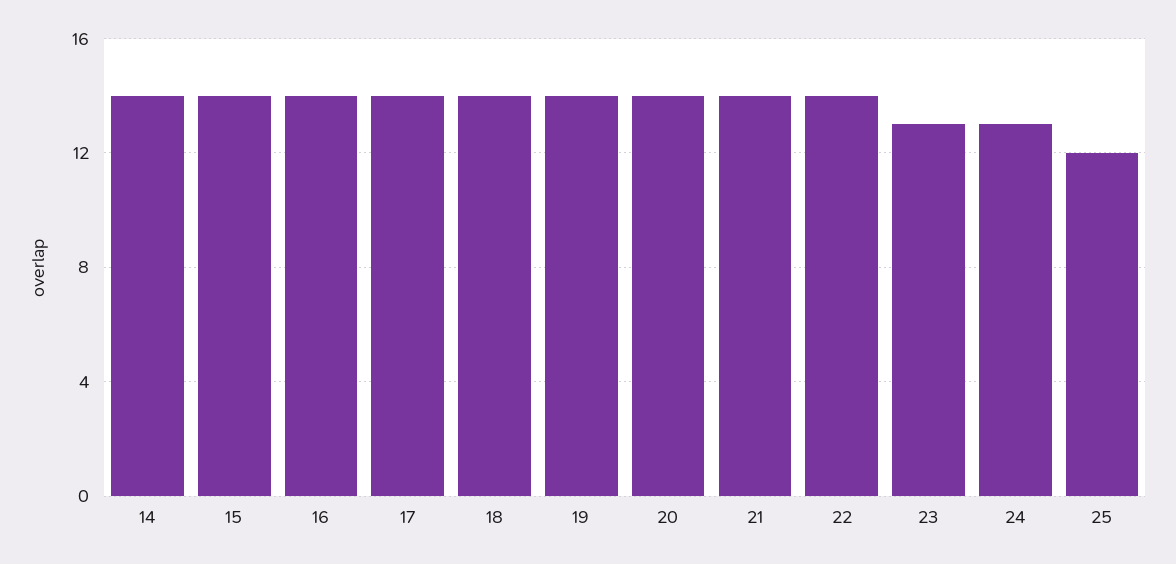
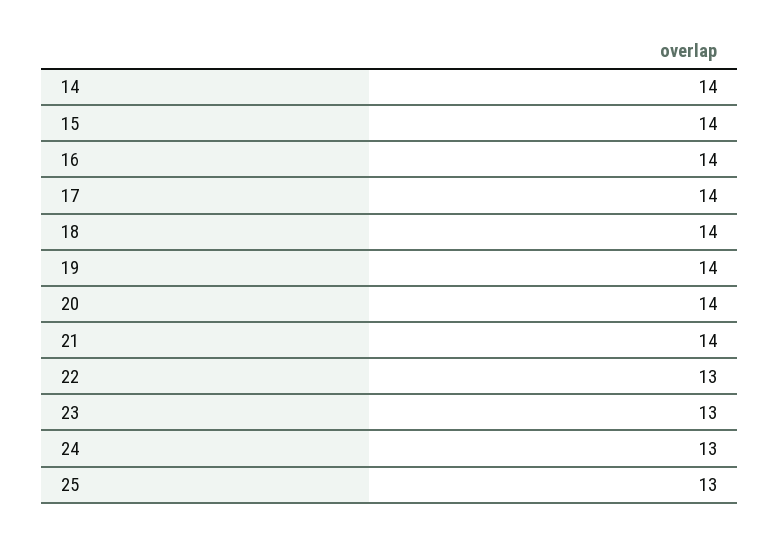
22: 14 -> 13
25: 12 -> 13

